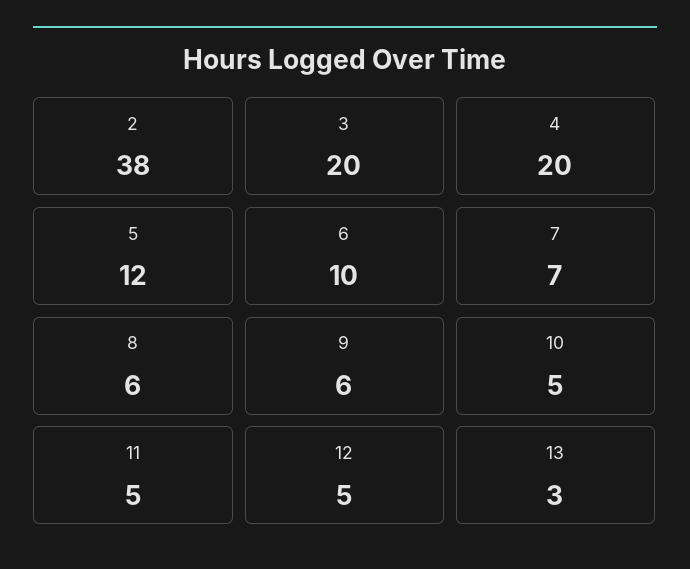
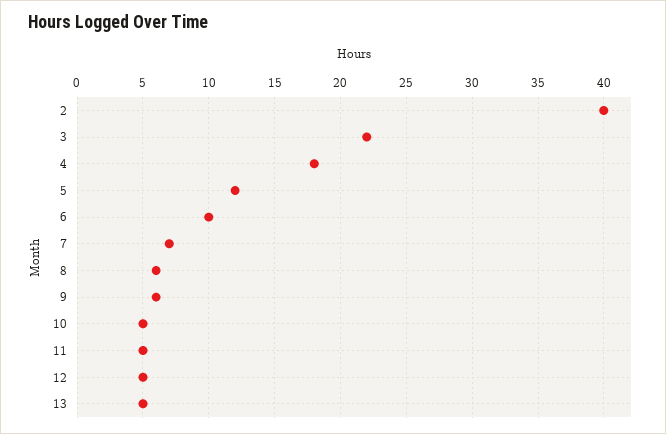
2: 38 -> 40
3: 20 -> 22
4: 20 -> 18
13: 3 -> 5

